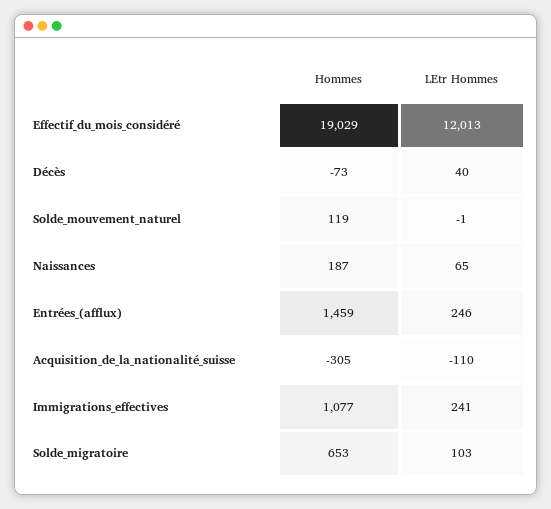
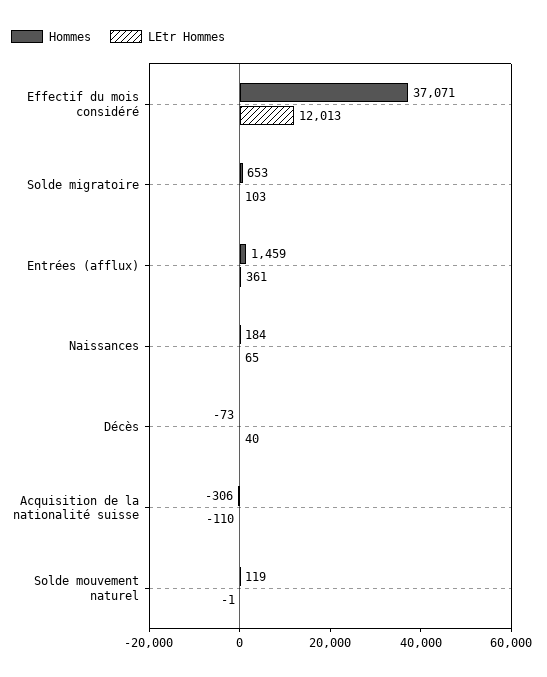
Hommes, Effectif_du_mois_considéré: 19029 -> 37071
Hommes, Naissances: 187 -> 184
LEtr Hommes, Entrées_(afflux): 246 -> 361
Hommes, Acquisition_de_la_nationalité_suisse: -305 -> -306
Hommes, Immigrations_effectives: 1077 -> none
LEtr Hommes, Immigrations_effectives: 241 -> none

